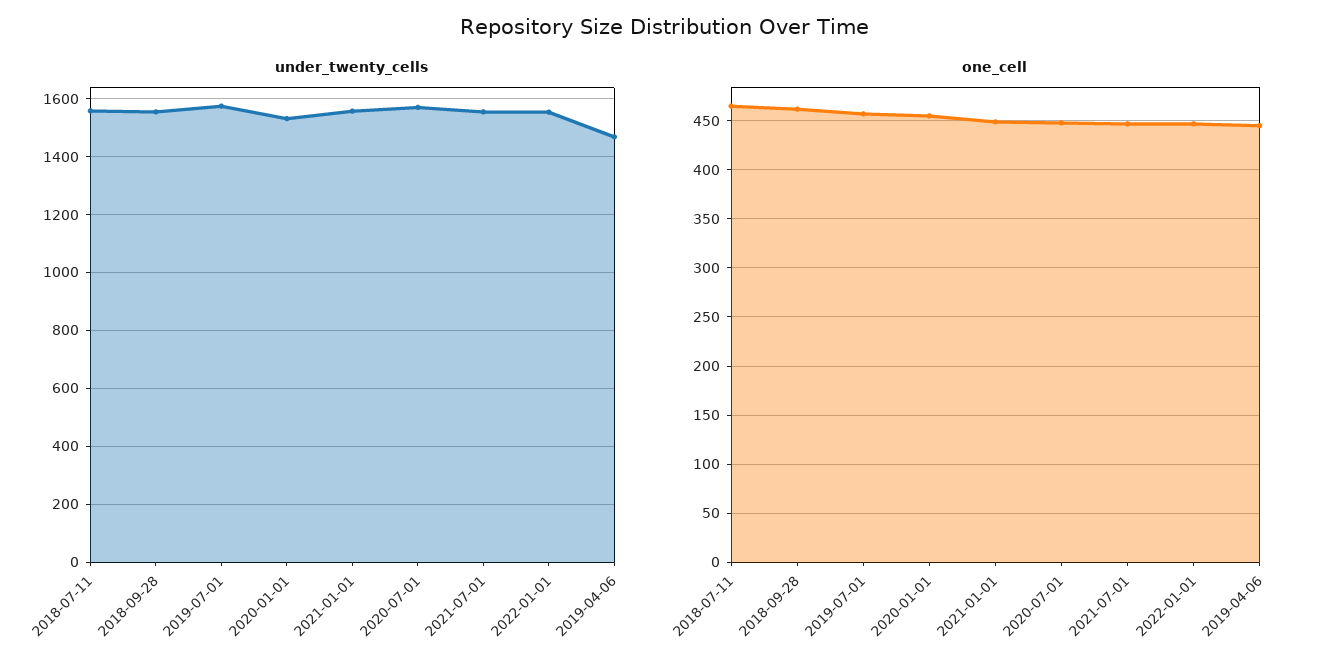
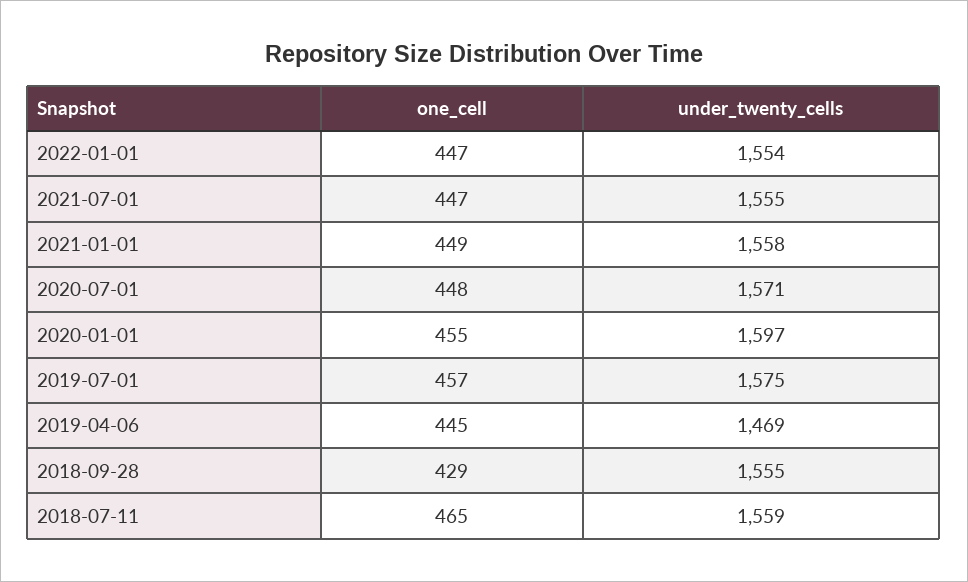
under_twenty_cells, 2020-01-01: 1525 -> 1597
one_cell, 2018-09-28: 460 -> 429

